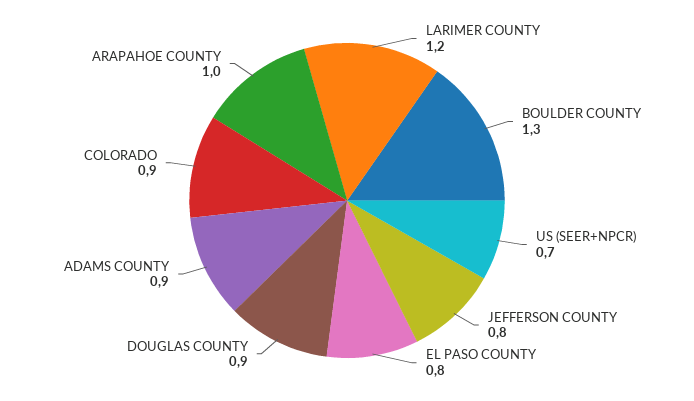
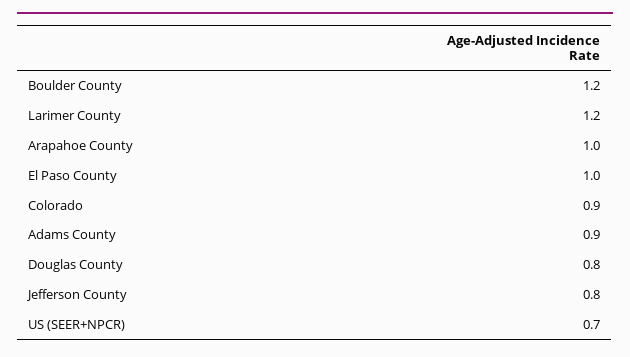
BOULDER COUNTY: 1.3 -> 1.2
EL PASO COUNTY: 0.8 -> 1
DOUGLAS COUNTY: 0.9 -> 0.8

